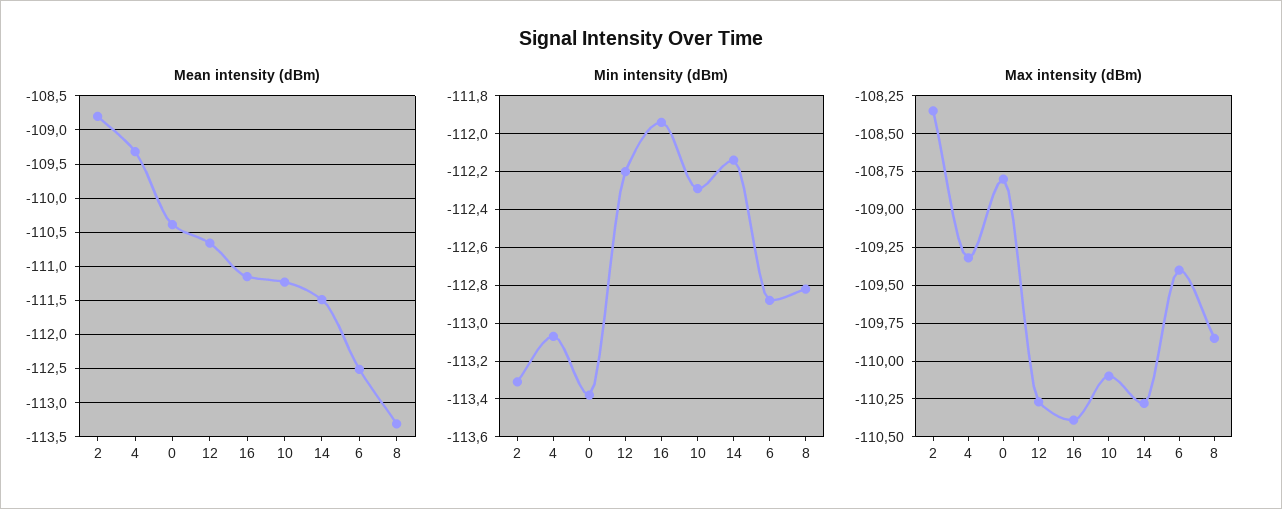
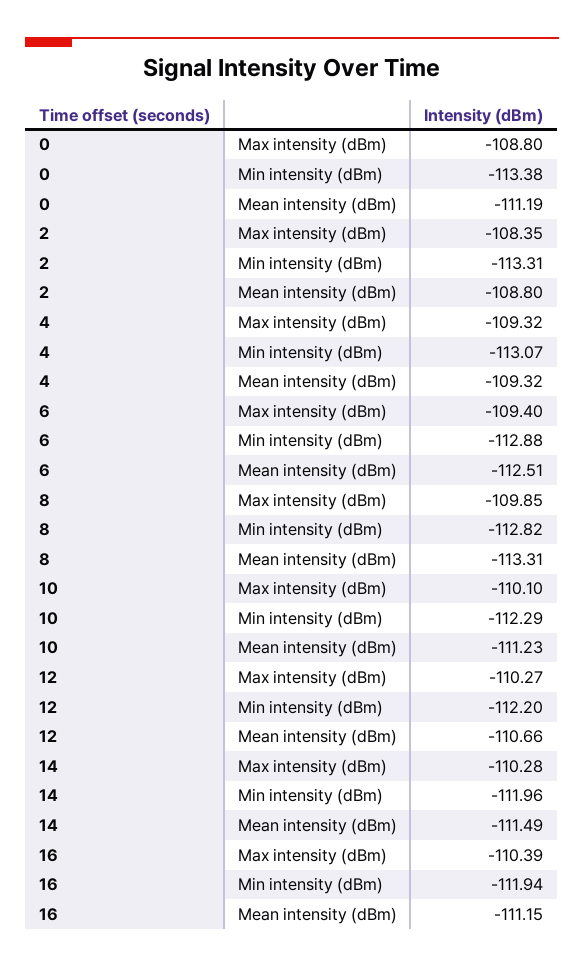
Mean intensity (dBm), 0: -110.4 -> -111.19
Min intensity (dBm), 14: -112.15 -> -111.96

